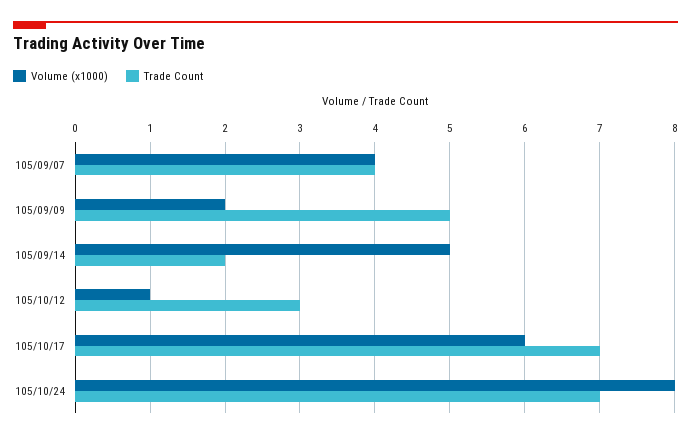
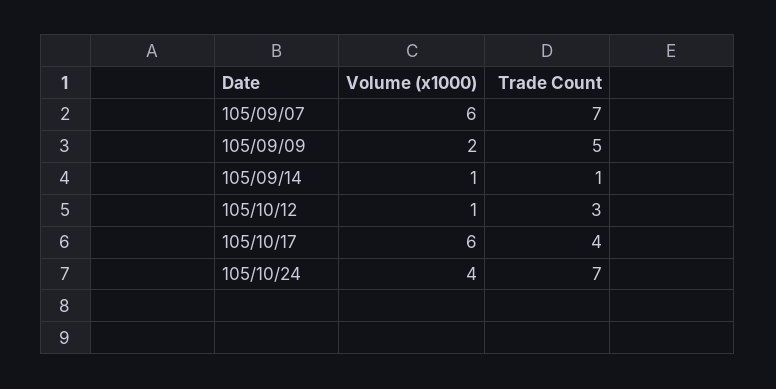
Volume (x1000), 105/09/07: 4 -> 6
Trade Count, 105/09/07: 4 -> 7
Volume (x1000), 105/09/14: 5 -> 1
Trade Count, 105/09/14: 2 -> 1
Trade Count, 105/10/17: 7 -> 4
Volume (x1000), 105/10/24: 8 -> 4

